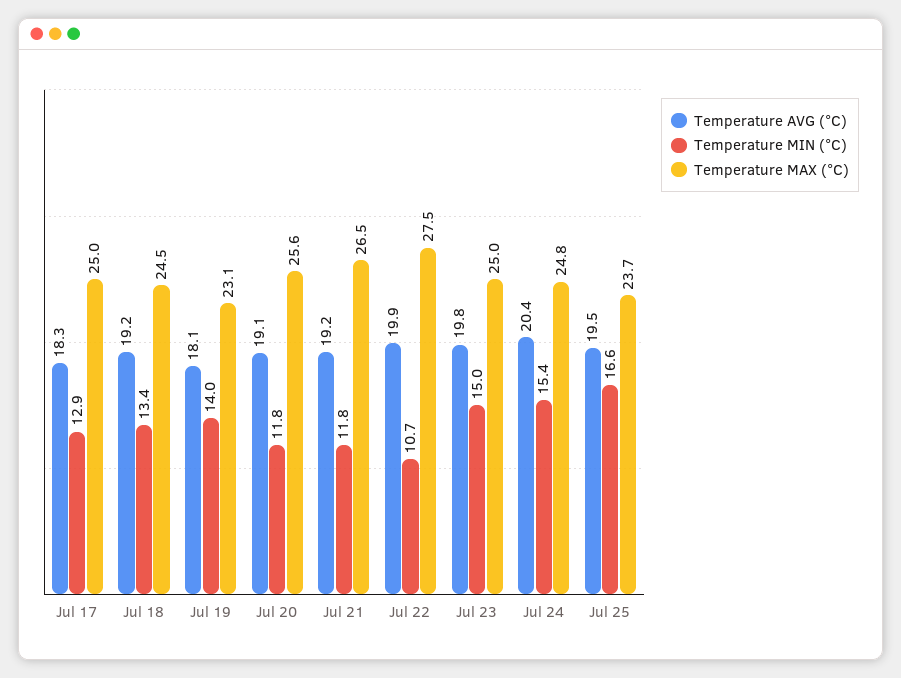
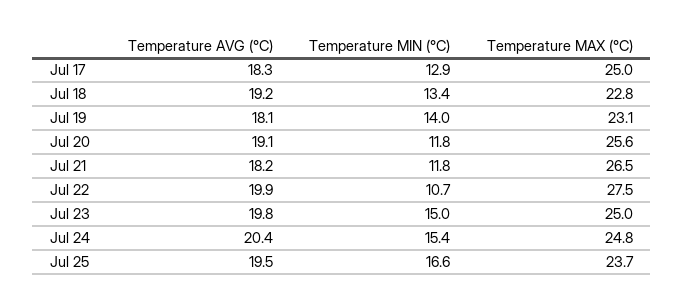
Temperature MAX (°C), Jul 18: 24.5 -> 22.8
Temperature AVG (°C), Jul 21: 19.2 -> 18.2

